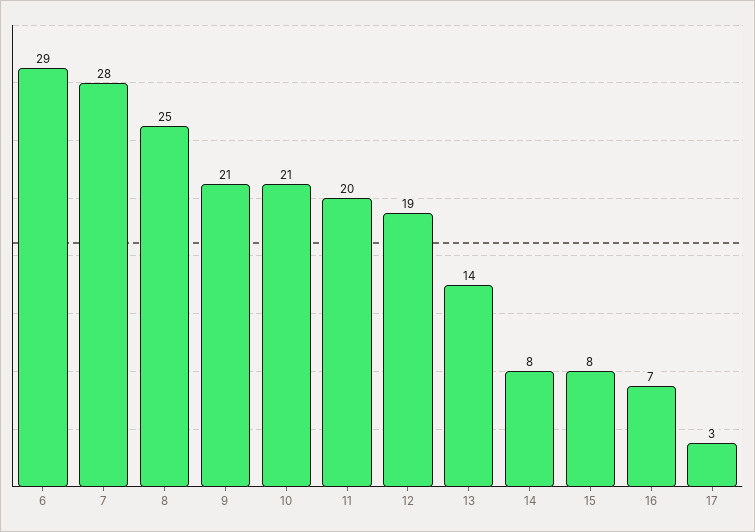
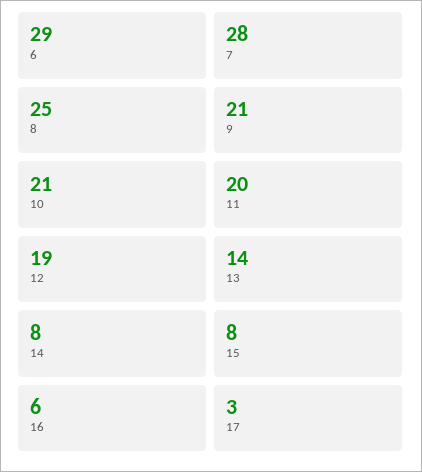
16: 7 -> 6

